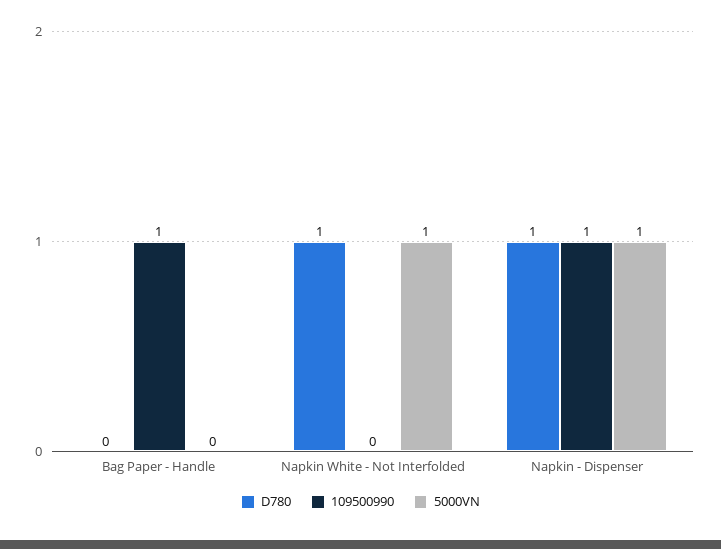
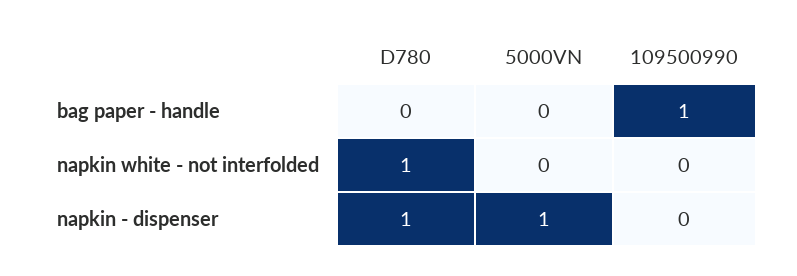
5000VN, Napkin White - Not Interfolded: 1 -> 0
109500990, Napkin - Dispenser: 1 -> 0

